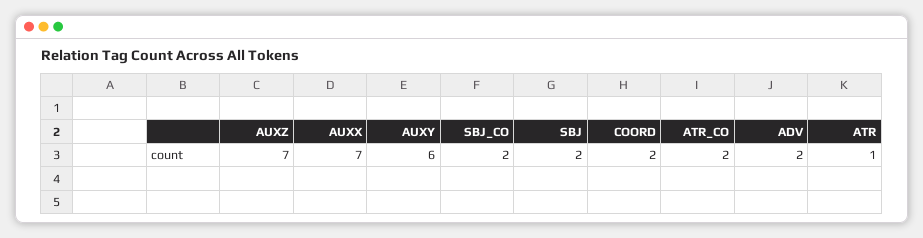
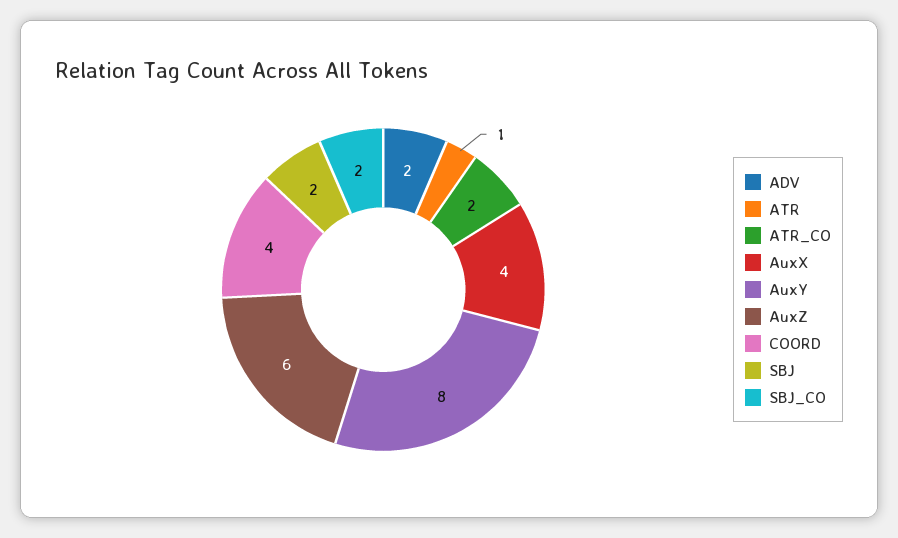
AUXZ: 7 -> 6
AUXX: 7 -> 4
AUXY: 6 -> 8
COORD: 2 -> 4

